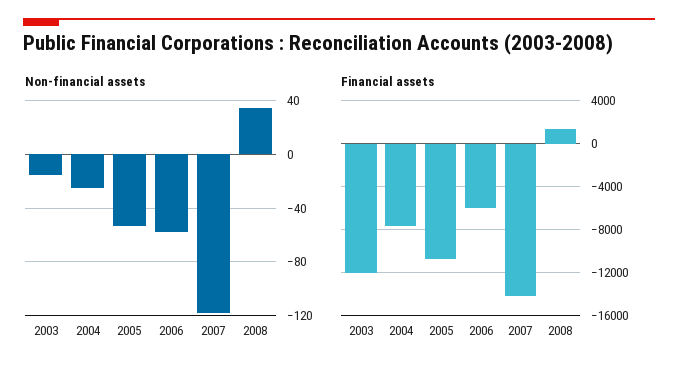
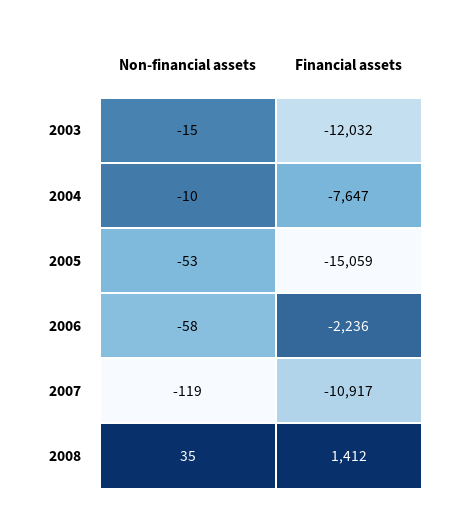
Non-financial assets, 2004: -25 -> -10
Financial assets, 2005: -11000 -> -15059
Financial assets, 2006: -6000 -> -2236
Financial assets, 2007: -14000 -> -10917

